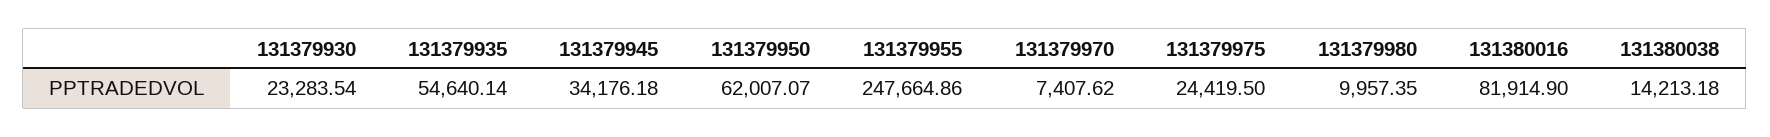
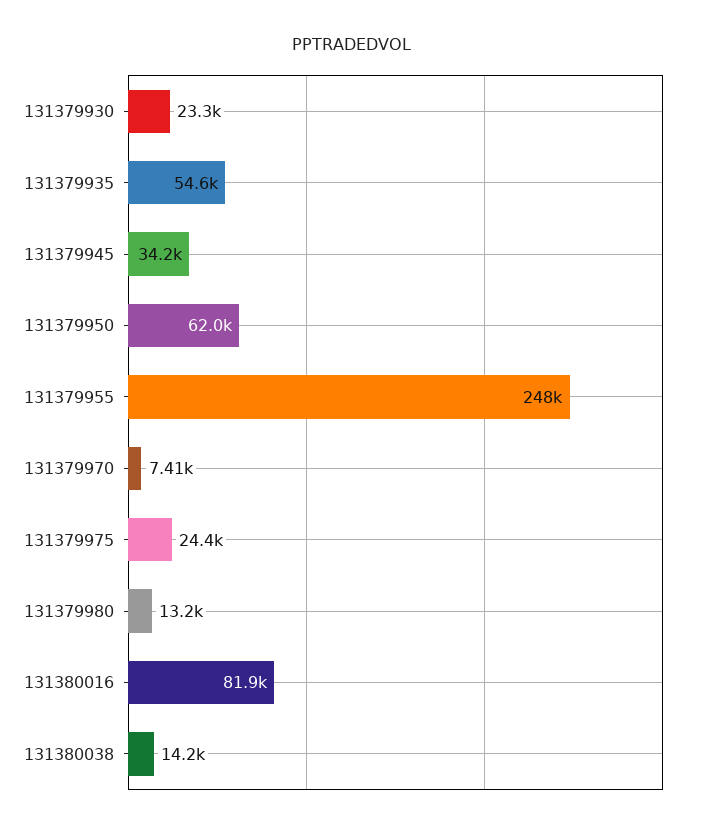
131379980: 9957.35 -> 13200

